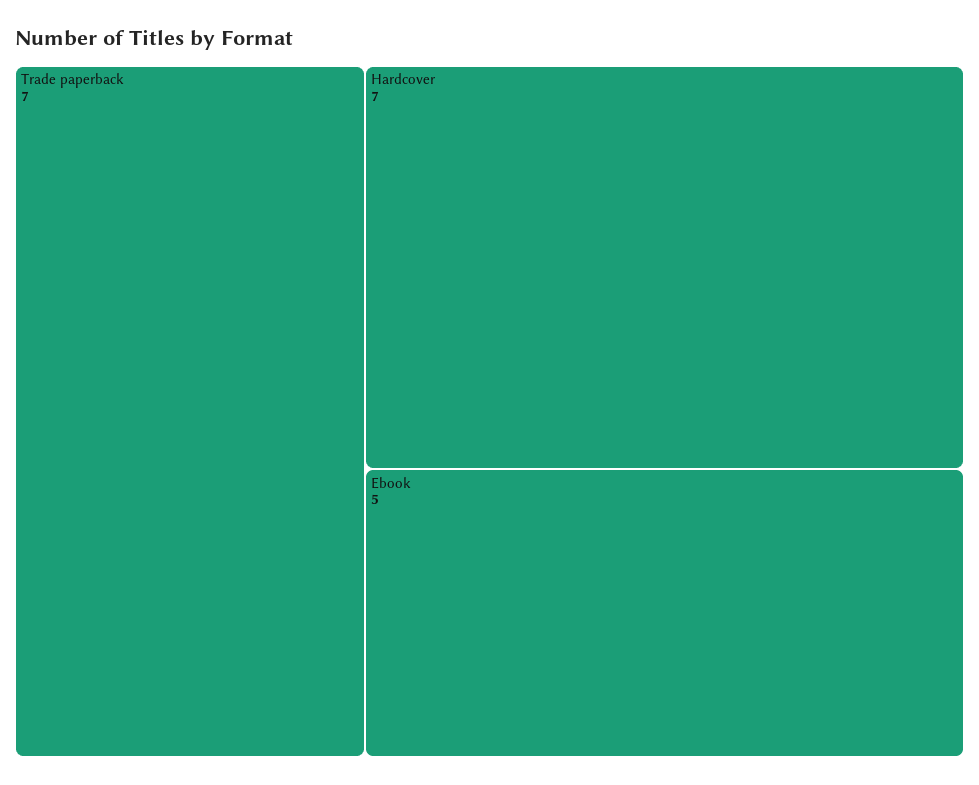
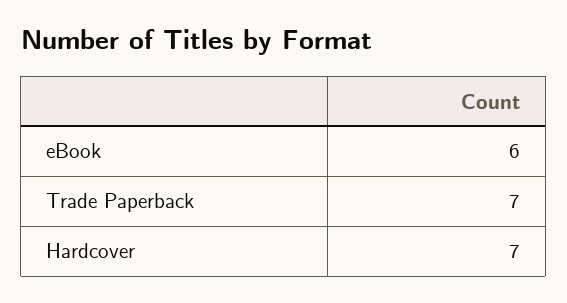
Ebook: 5 -> 6

